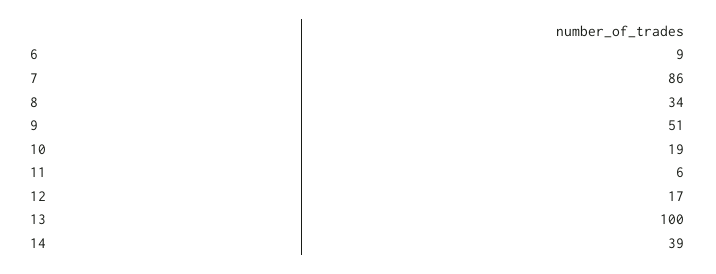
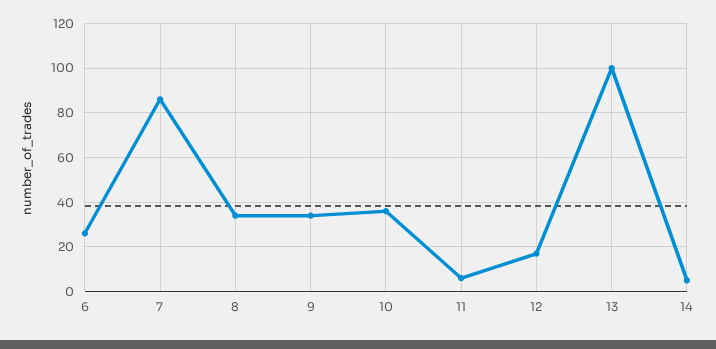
6: 9 -> 25
9: 51 -> 35
10: 19 -> 35
14: 39 -> 5

